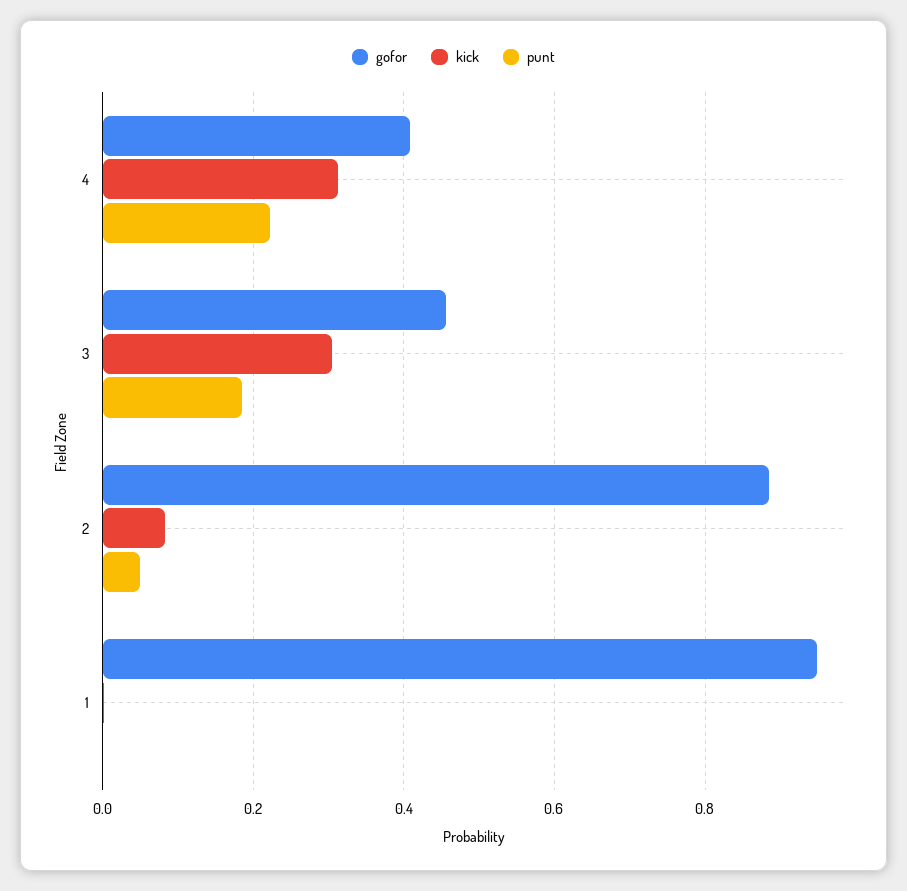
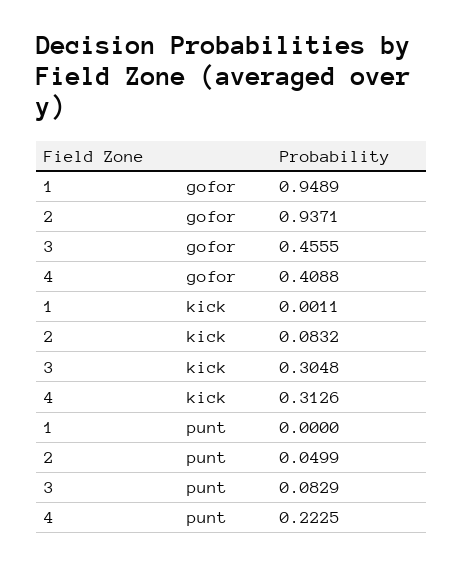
punt, 3: 0.18 -> 0.0829
gofor, 2: 0.88 -> 0.9371

